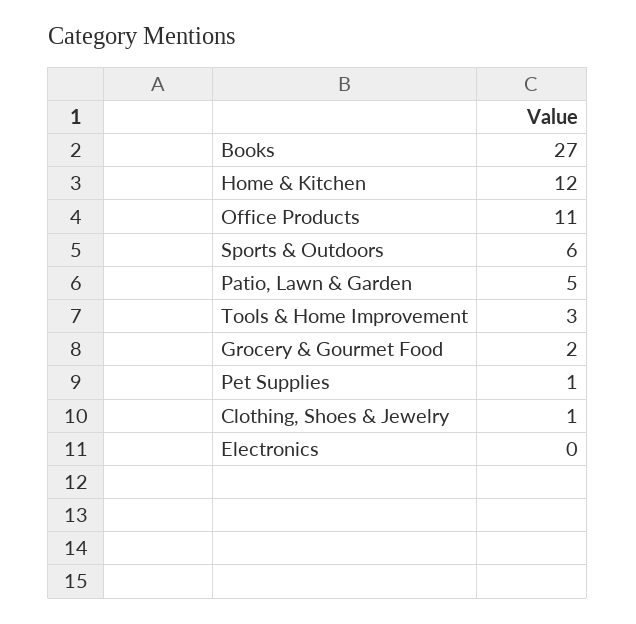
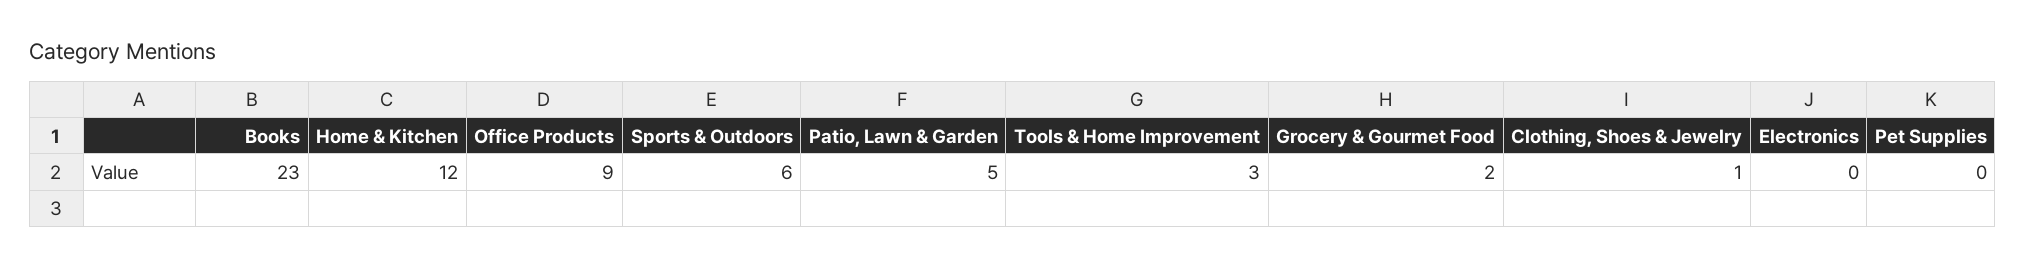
Books: 27 -> 23
Office Products: 11 -> 9
Pet Supplies: 1 -> 0

